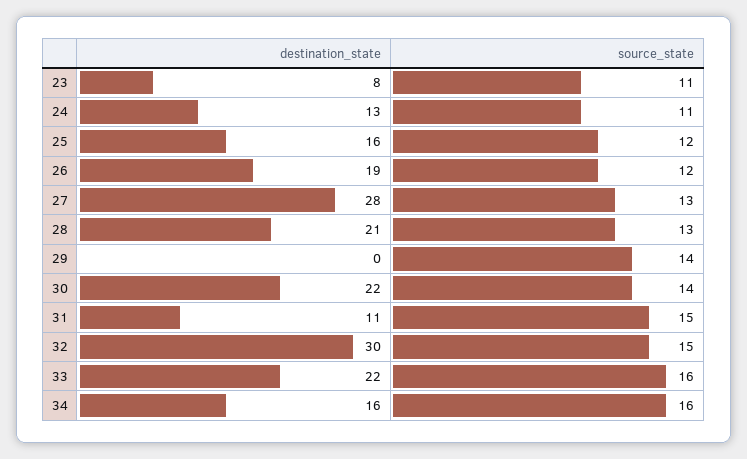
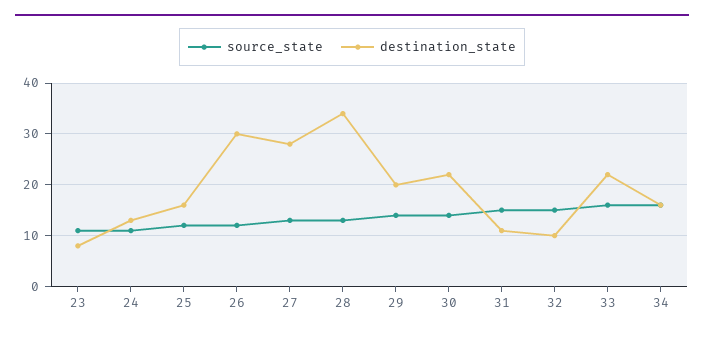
destination_state, 26: 19 -> 30
destination_state, 28: 21 -> 35
destination_state, 29: 0 -> 20
destination_state, 32: 30 -> 10

